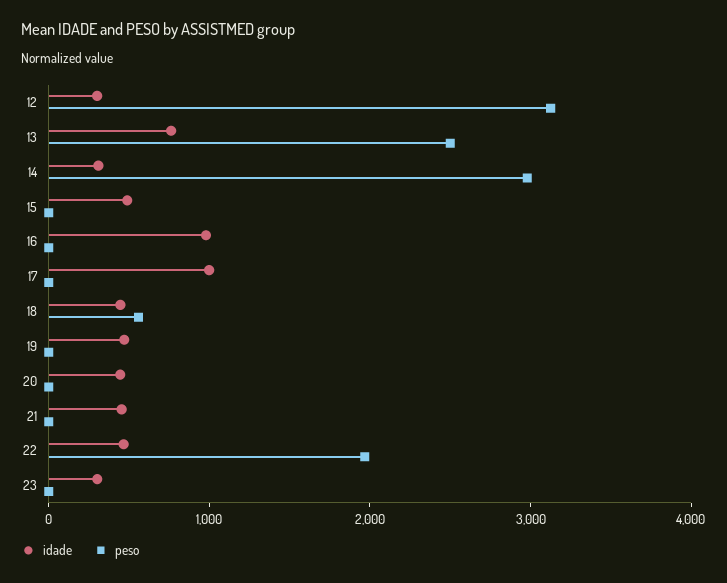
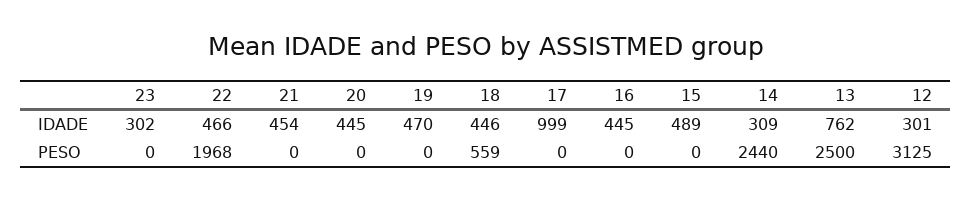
peso, 14: 3000 -> 2440
idade, 16: 1000 -> 445

